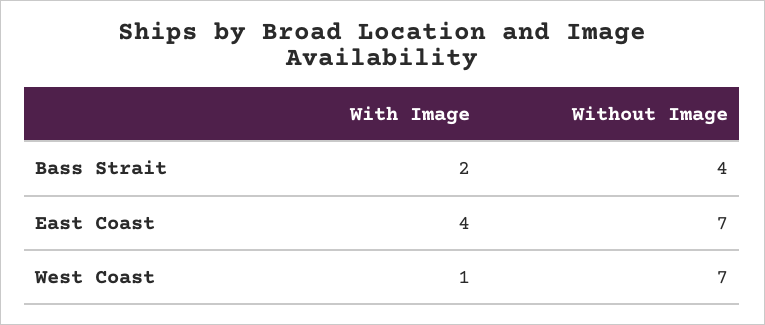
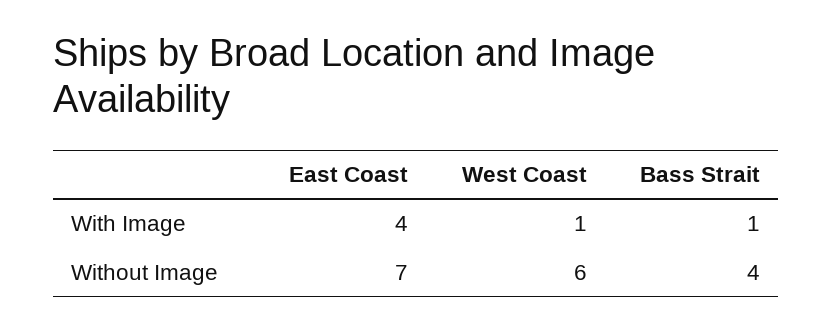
With Image, Bass Strait: 2 -> 1
Without Image, West Coast: 7 -> 6

